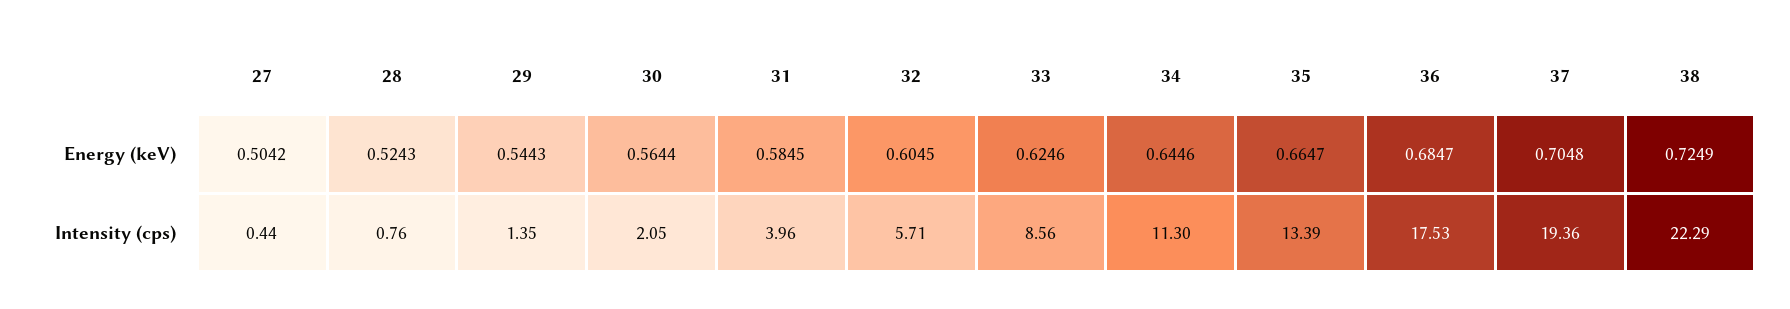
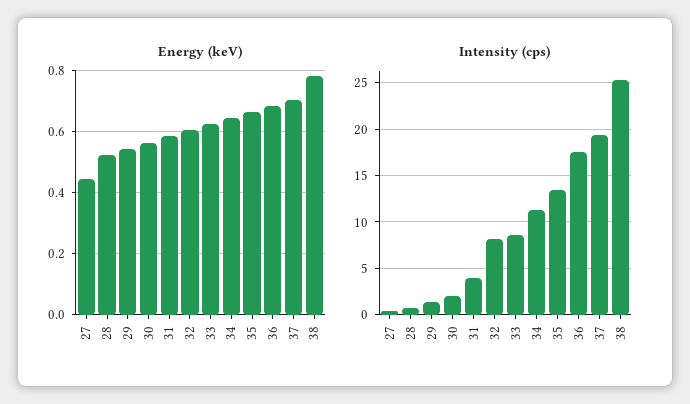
Energy (keV), 27: 0.5042 -> 0.44
Energy (keV), 38: 0.7249 -> 0.78
Intensity (cps), 32: 5.71 -> 8
Intensity (cps), 38: 22.29 -> 25

